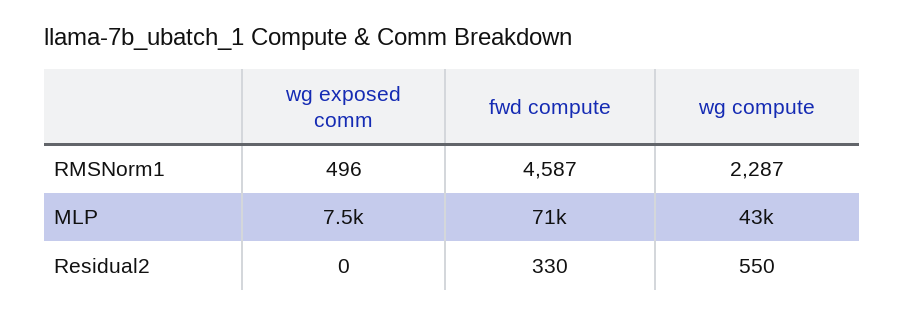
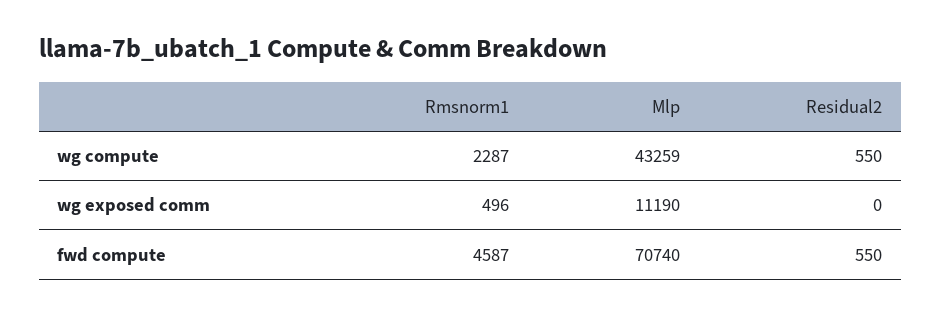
wg exposed comm, MLP: 7500 -> 11190
fwd compute, Residual2: 330 -> 550

